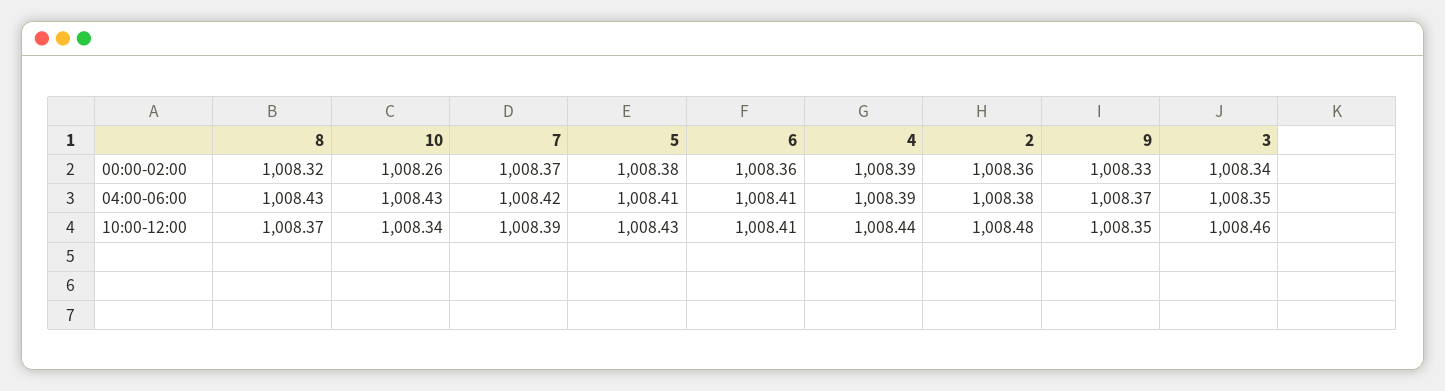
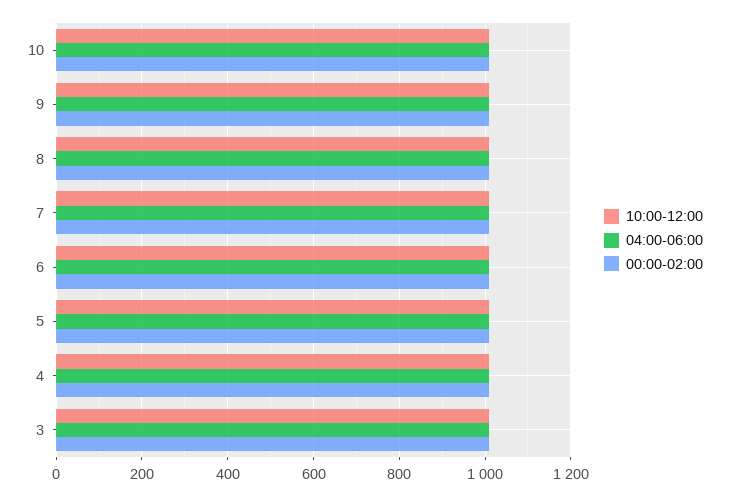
00:00-02:00, 2: 1008.36 -> none
04:00-06:00, 2: 1008.38 -> none
10:00-12:00, 2: 1008.48 -> none

